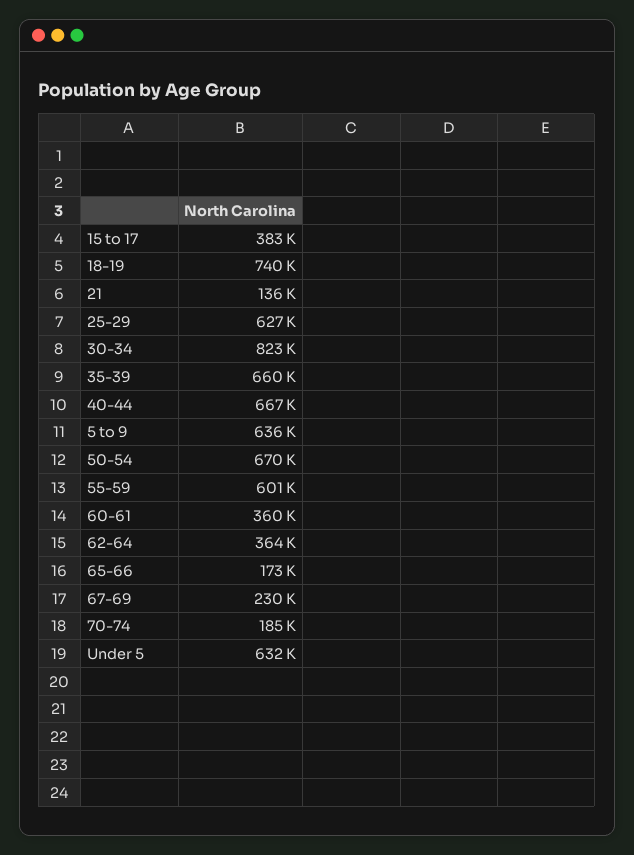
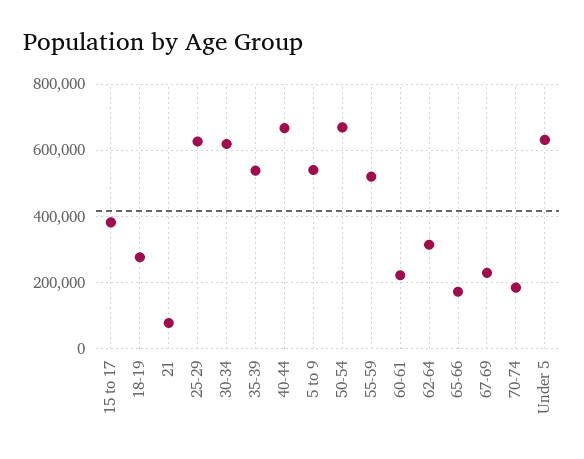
18-19: 740000 -> 280000
21: 136000 -> 80000
30-34: 823000 -> 620000
35-39: 660000 -> 540000
5 to 9: 636000 -> 540000
55-59: 601000 -> 520000
60-61: 360000 -> 220000
62-64: 364000 -> 320000

